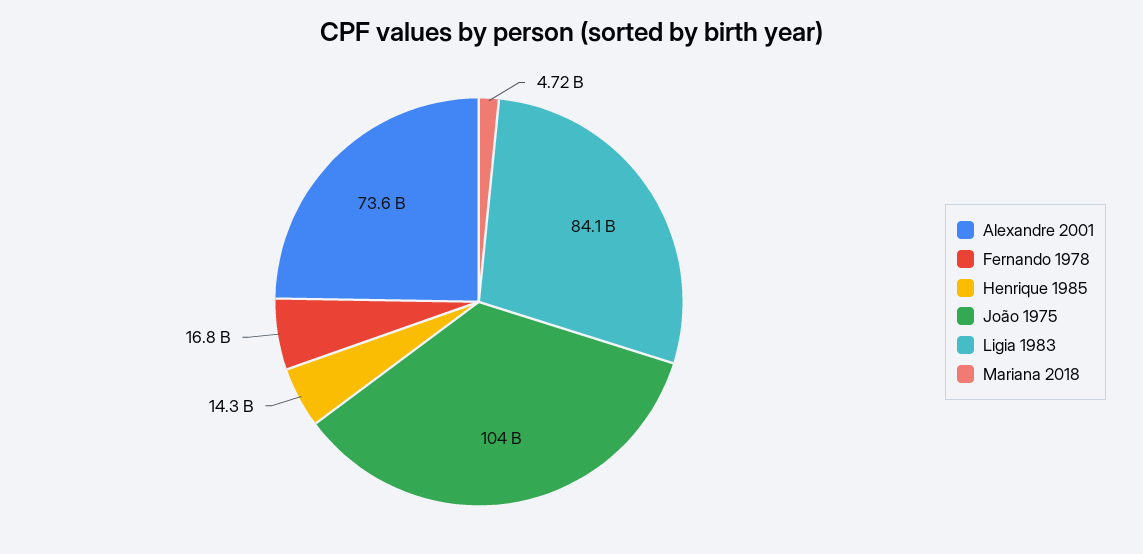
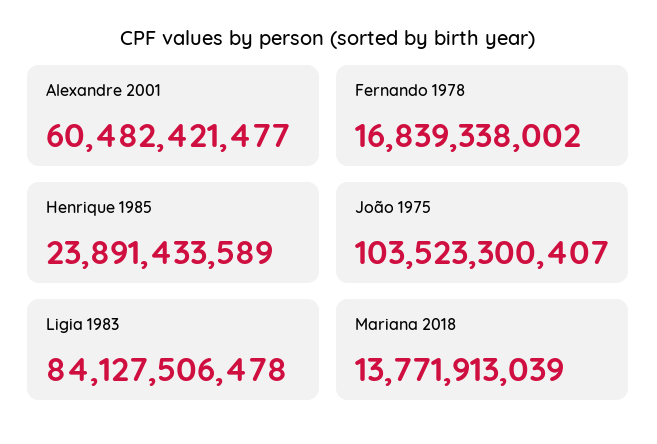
Alexandre 2001: 73600000000 -> 60482421477
Henrique 1985: 14300000000 -> 23891433589
Mariana 2018: 4720000000 -> 13771913039

